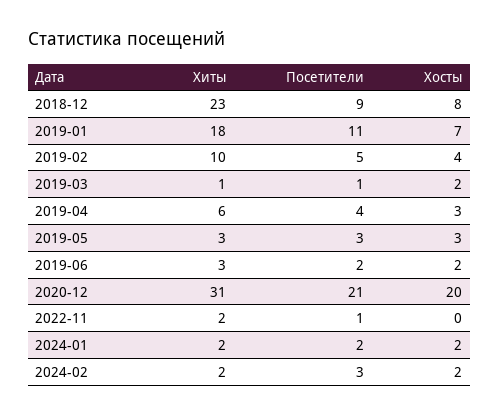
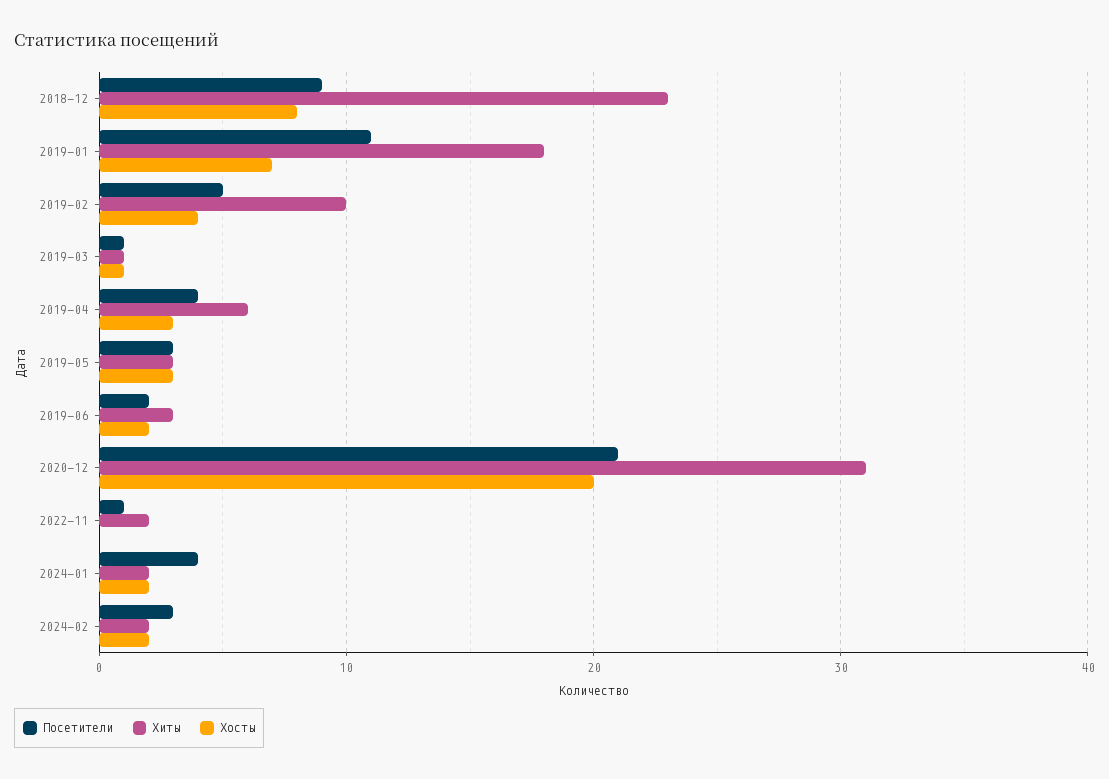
Хосты, 2019-03: 2 -> 1
Посетители, 2024-01: 2 -> 4

